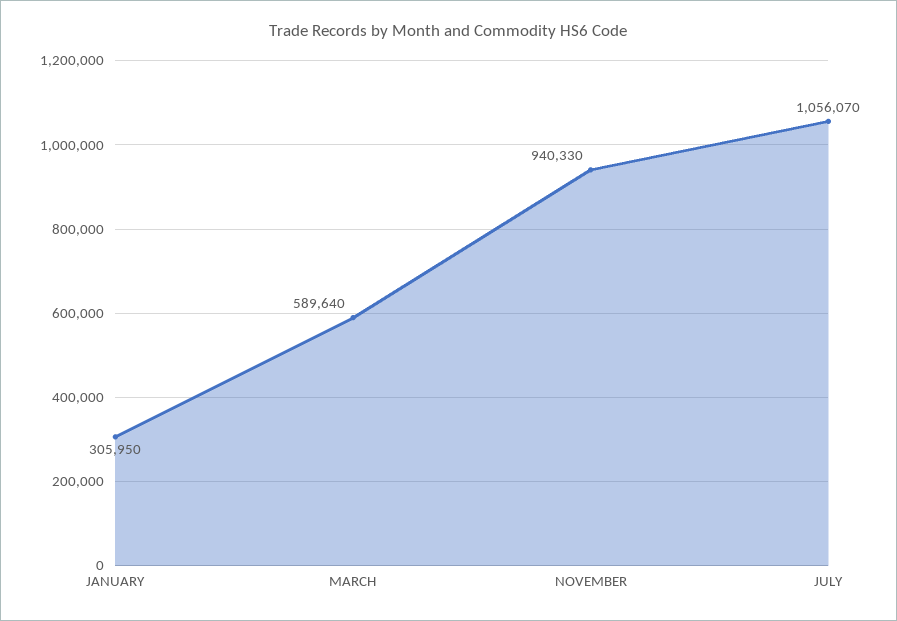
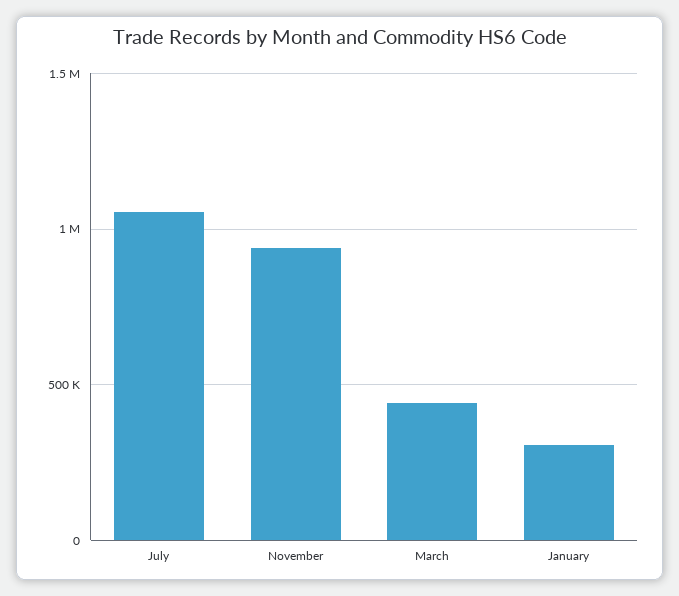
MARCH: 589640 -> 450000

